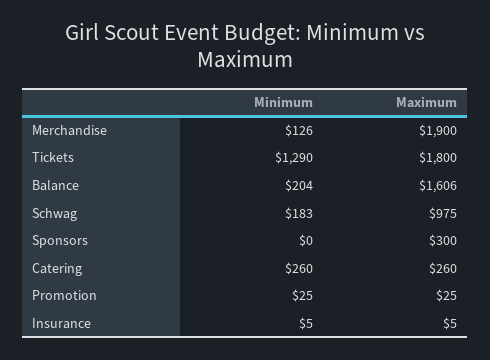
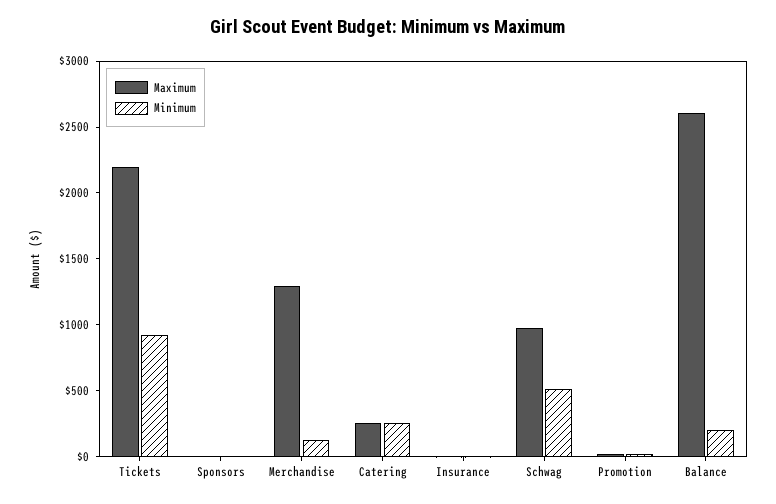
Maximum, Merchandise: 1900 -> 1300
Minimum, Tickets: 1290 -> 900
Maximum, Tickets: 1800 -> 2200
Maximum, Balance: 1606 -> 2600
Minimum, Schwag: 183 -> 500
Maximum, Sponsors: 300 -> 0

